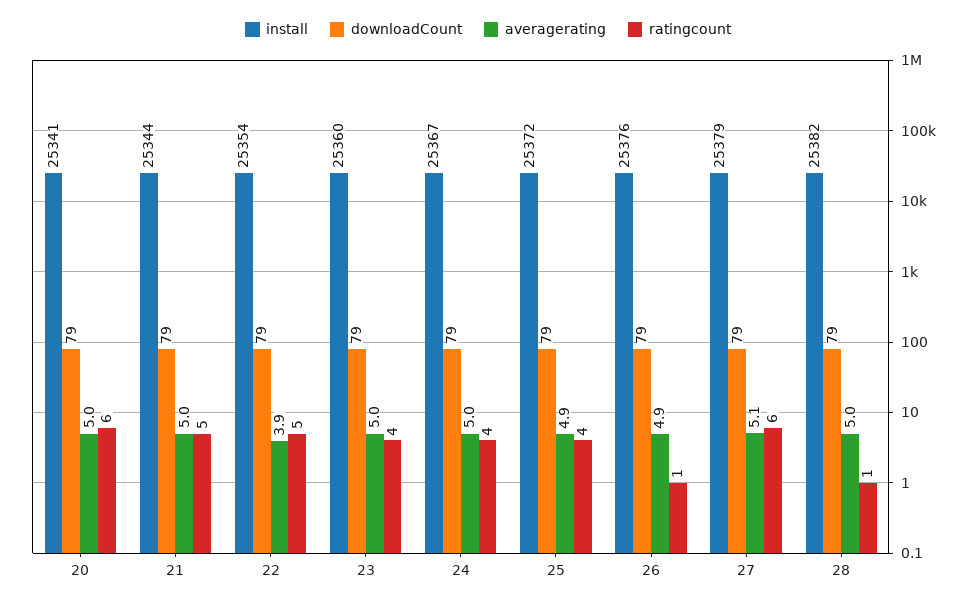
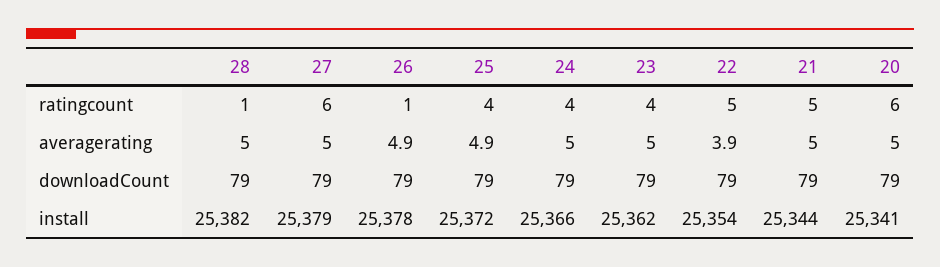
install, 23: 25360 -> 25362
install, 24: 25367 -> 25366
install, 26: 25376 -> 25378
averagerating, 27: 5.1 -> 5

